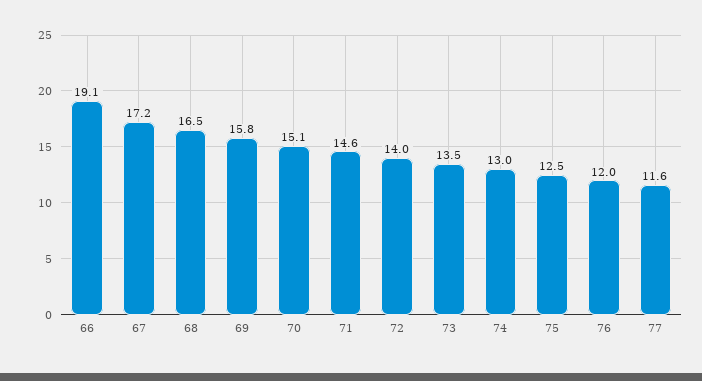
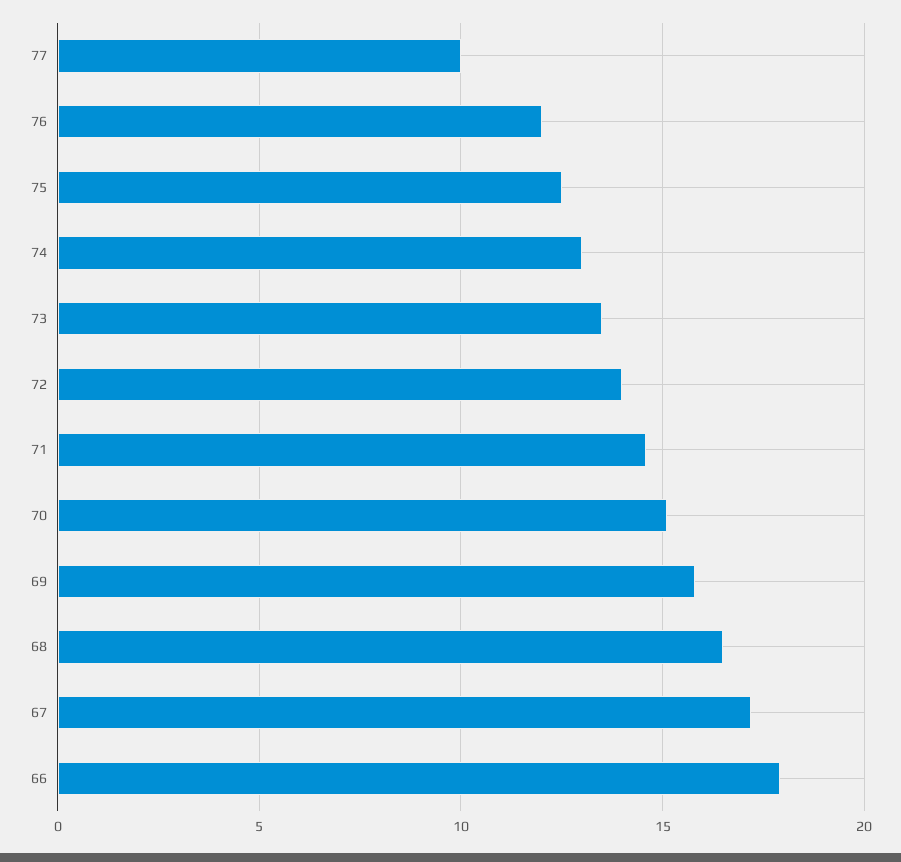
66: 19.1 -> 18
77: 11.6 -> 10

